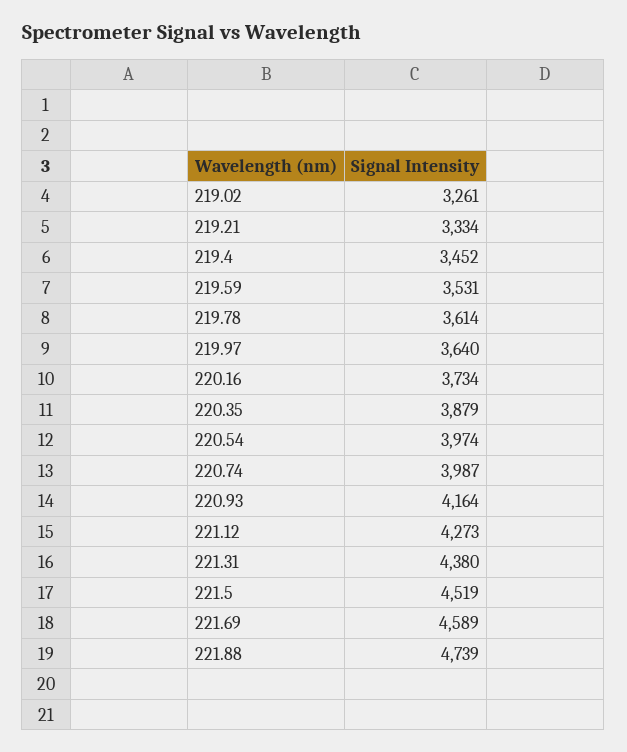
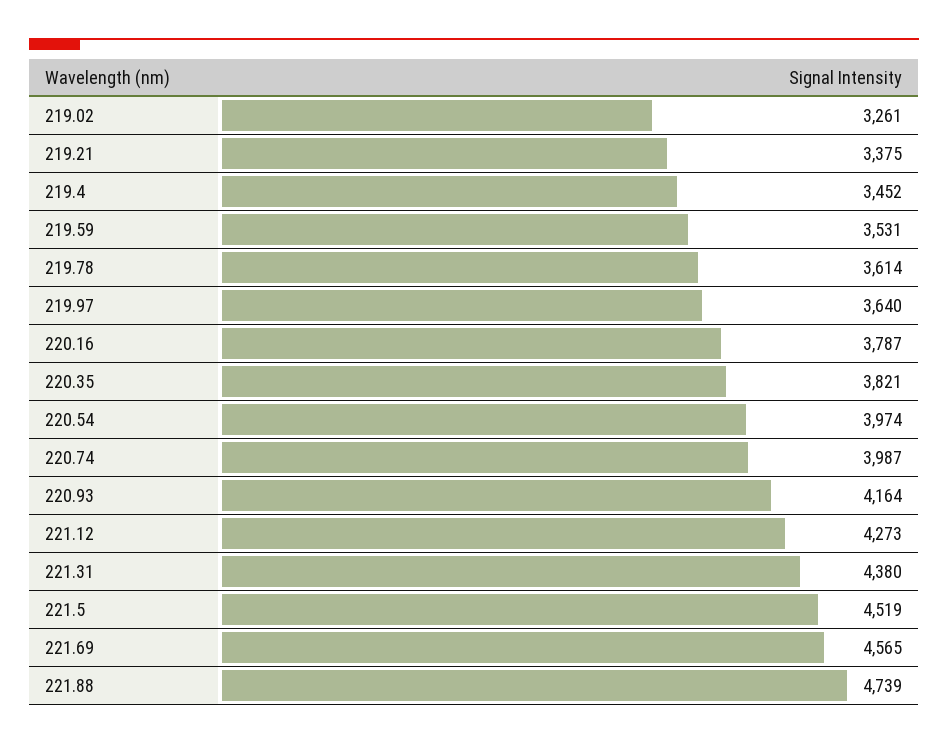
219.21: 3334 -> 3375
220.16: 3734 -> 3787
220.35: 3879 -> 3821
221.69: 4589 -> 4565

